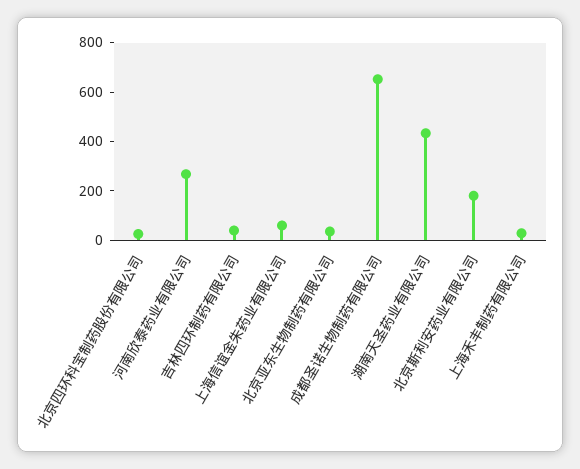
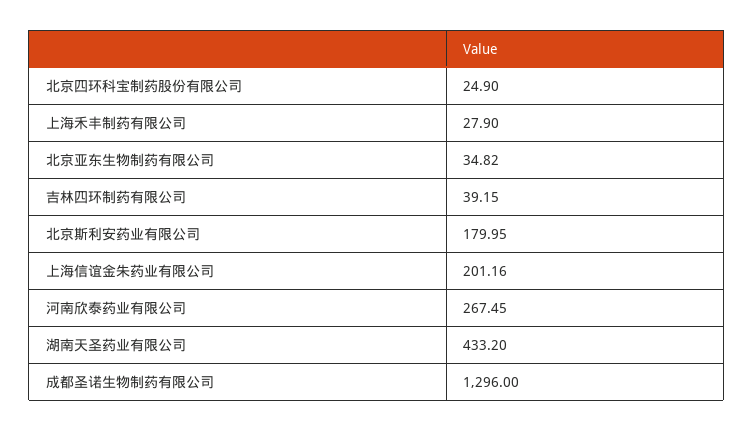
上海信谊金朱药业有限公司: 50 -> 201.16
成都圣诺生物制药有限公司: 650 -> 1296

